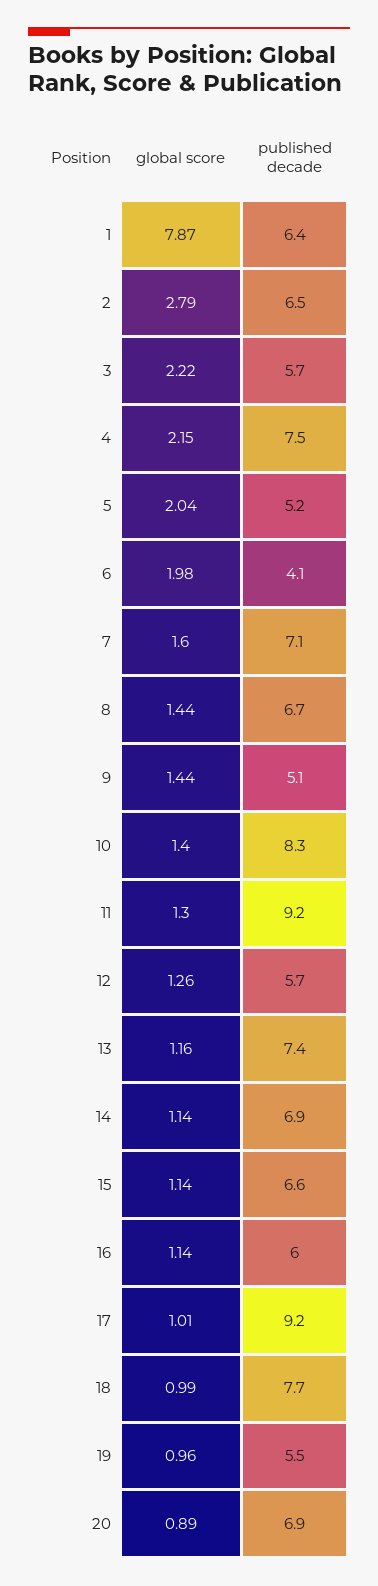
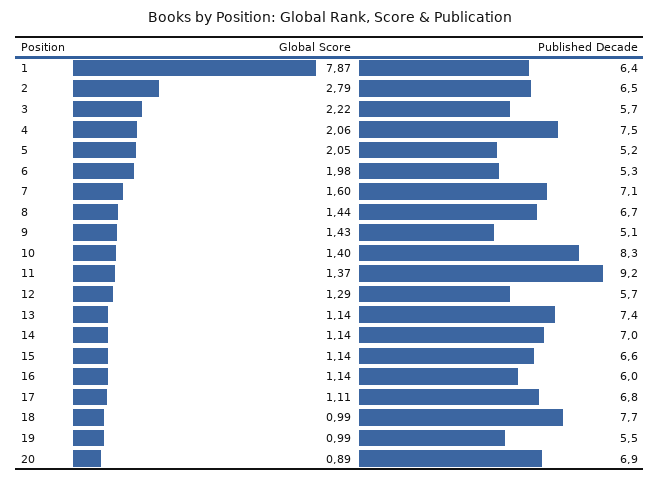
global score, 4: 2.15 -> 2.06
global score, 5: 2.04 -> 2.05
published decade, 6: 4.1 -> 5.3
global score, 9: 1.44 -> 1.43
global score, 11: 1.3 -> 1.37
global score, 12: 1.26 -> 1.29
global score, 13: 1.16 -> 1.14
published decade, 14: 6.9 -> 7
global score, 17: 1.01 -> 1.11
published decade, 17: 9.2 -> 6.8
global score, 19: 0.96 -> 0.99

